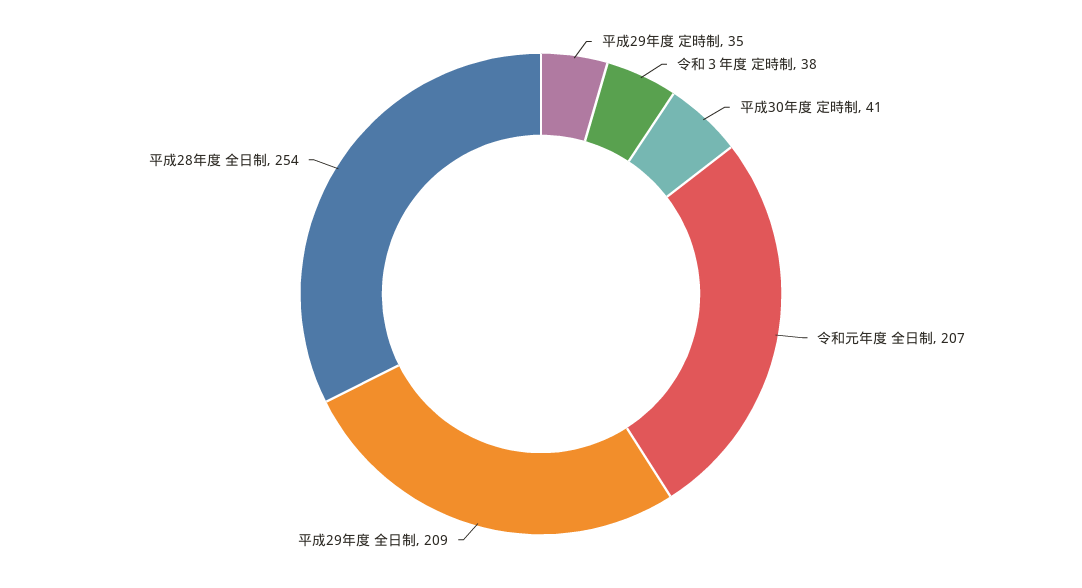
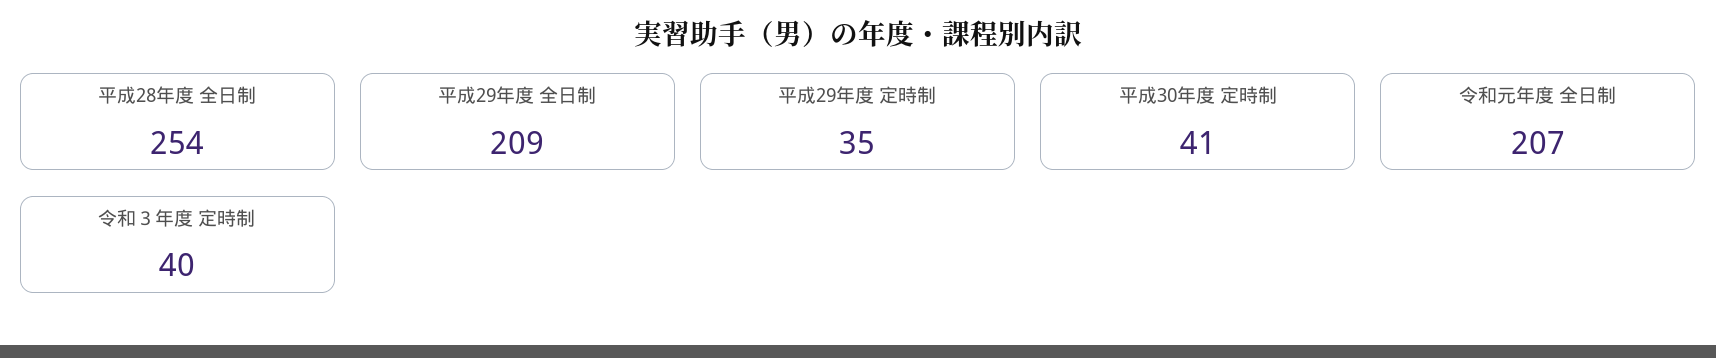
令和３年度 定時制: 38 -> 40

